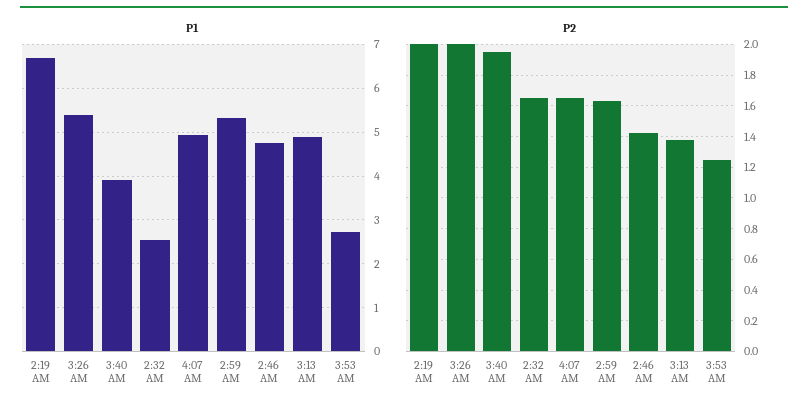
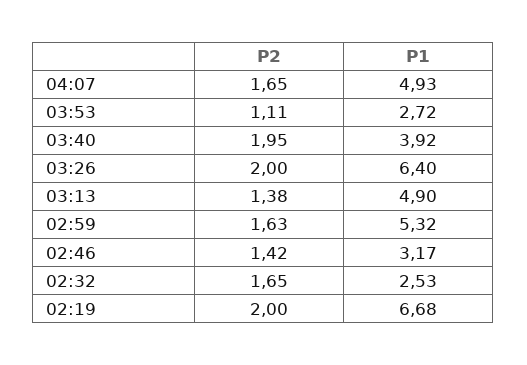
P1, 3:26 AM: 5.4 -> 6.4
P1, 2:46 AM: 4.8 -> 3.17
P2, 3:53 AM: 1.25 -> 1.11

